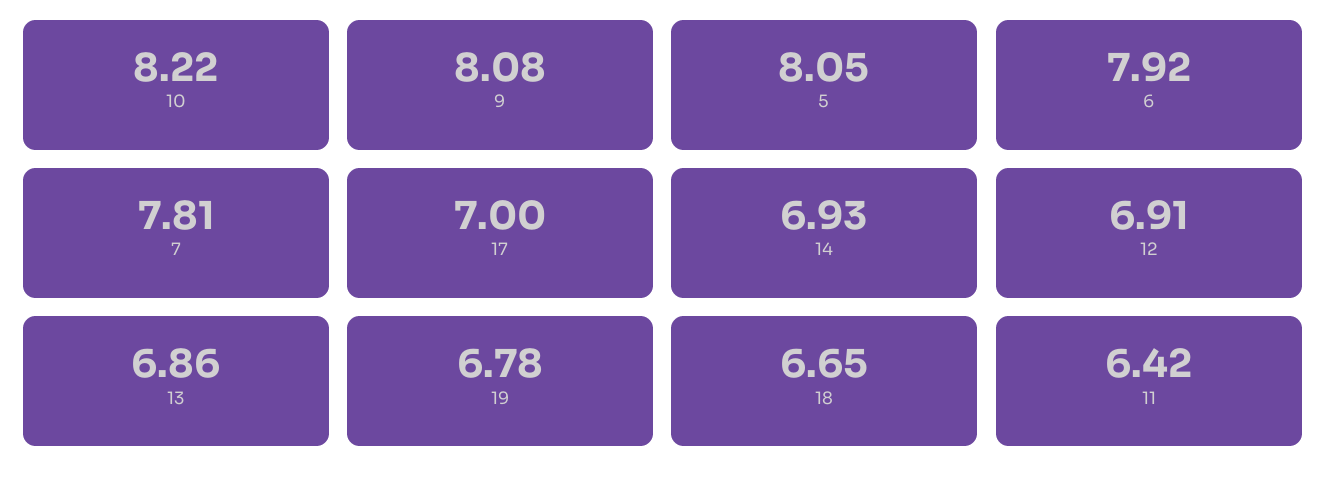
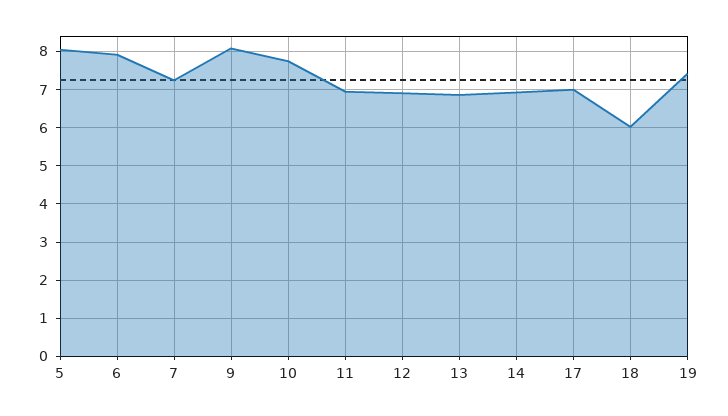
10: 8.22 -> 7.8
7: 7.81 -> 7.2
19: 6.78 -> 7.4
18: 6.65 -> 6
11: 6.42 -> 7

